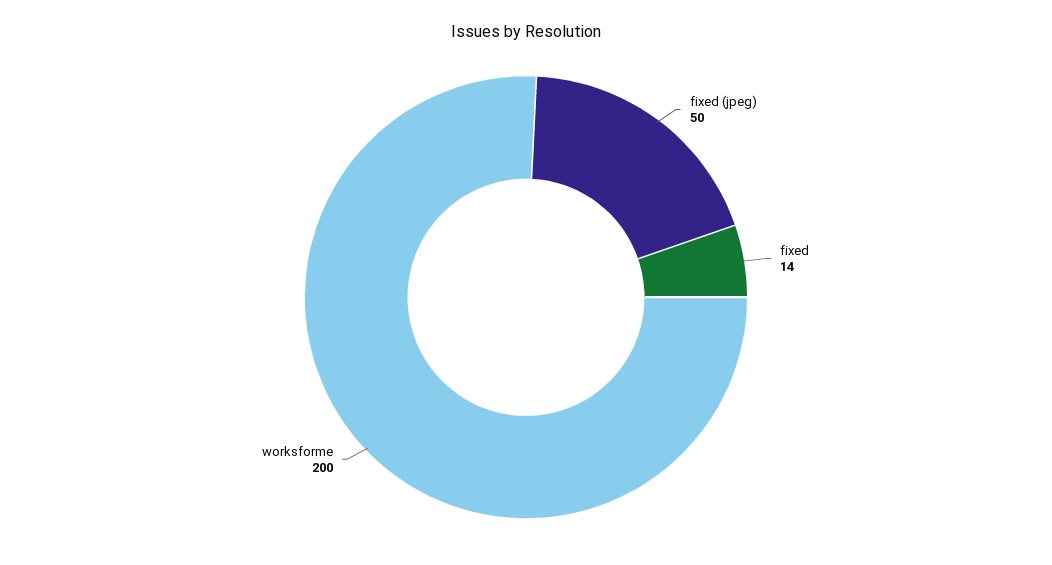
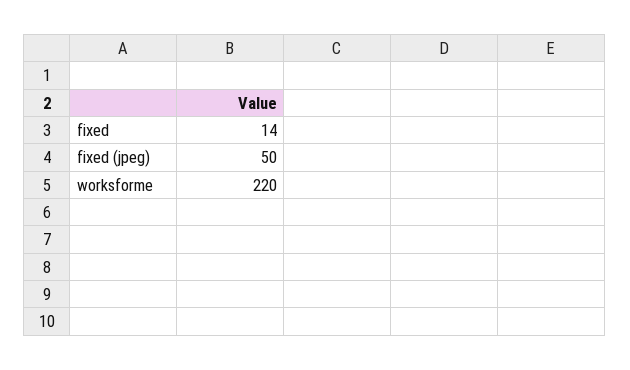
worksforme: 200 -> 220

